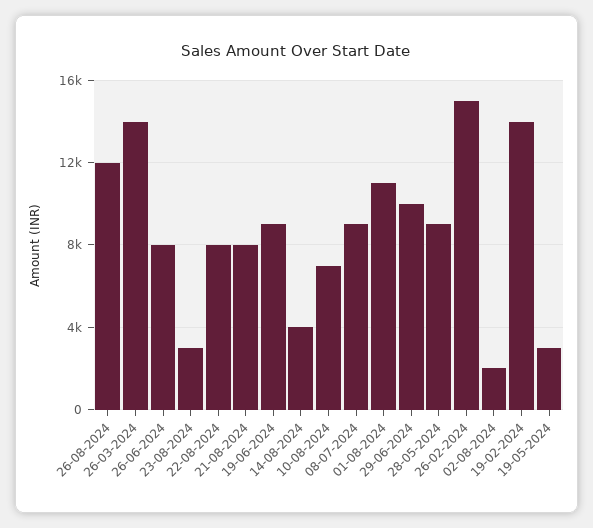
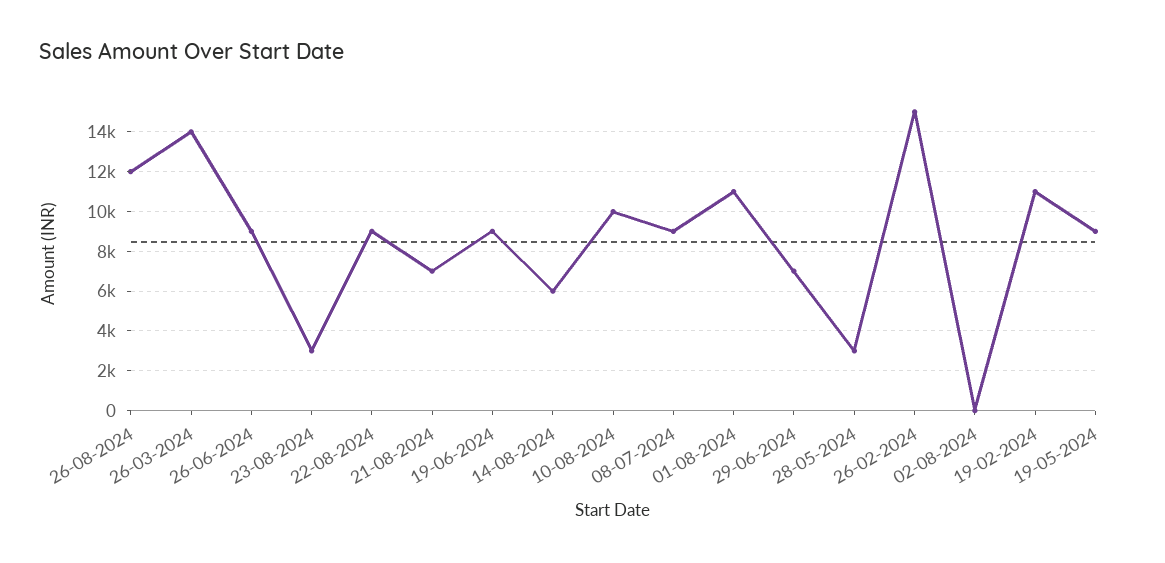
26-06-2024: 8000 -> 9000
22-08-2024: 8000 -> 9000
21-08-2024: 8000 -> 7000
14-08-2024: 4000 -> 6000
10-08-2024: 7000 -> 10000
29-06-2024: 10000 -> 7000
28-05-2024: 9000 -> 3000
02-08-2024: 2000 -> 0
19-02-2024: 14000 -> 11000
19-05-2024: 3000 -> 9000

